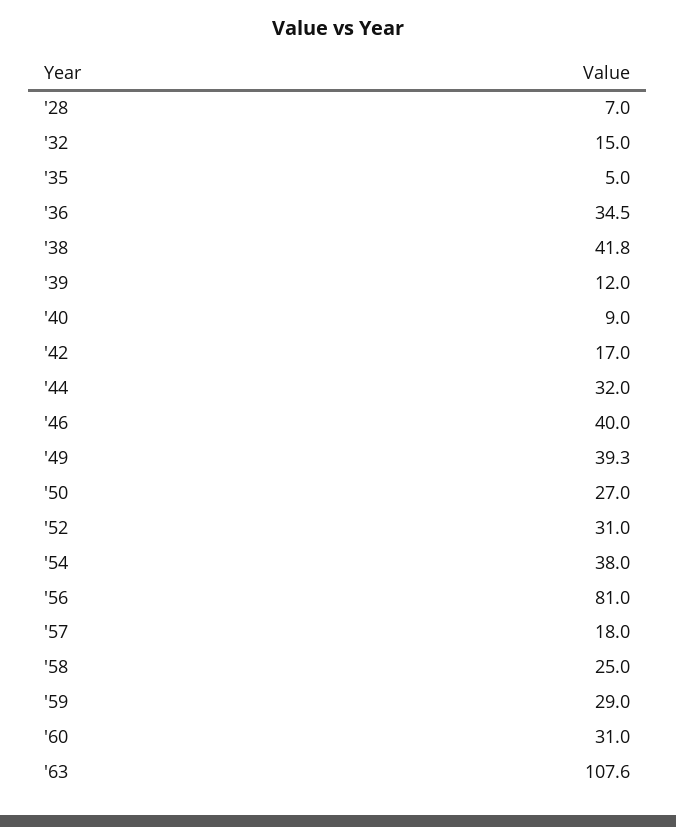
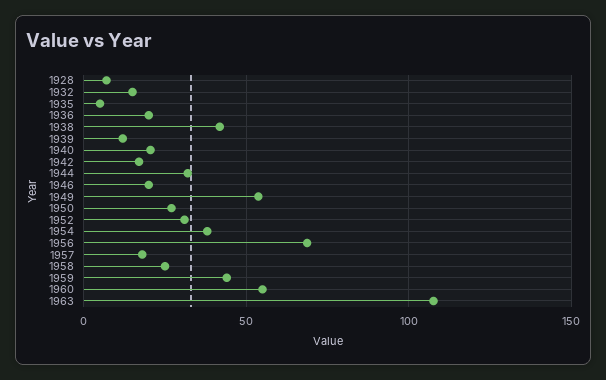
'36: 34.5 -> 20
'40: 9 -> 20
'46: 40 -> 20
'49: 39.3 -> 55
'56: 81 -> 70
'59: 29 -> 45
'60: 31 -> 55

